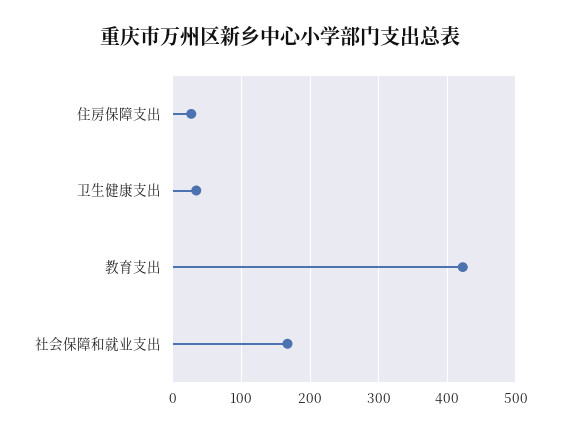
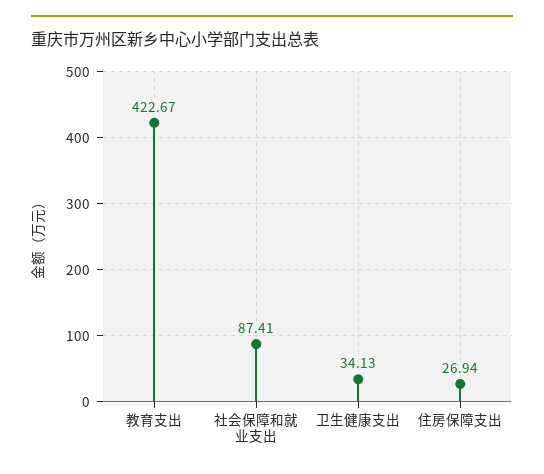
社会保障和就业支出: 170 -> 87.41

